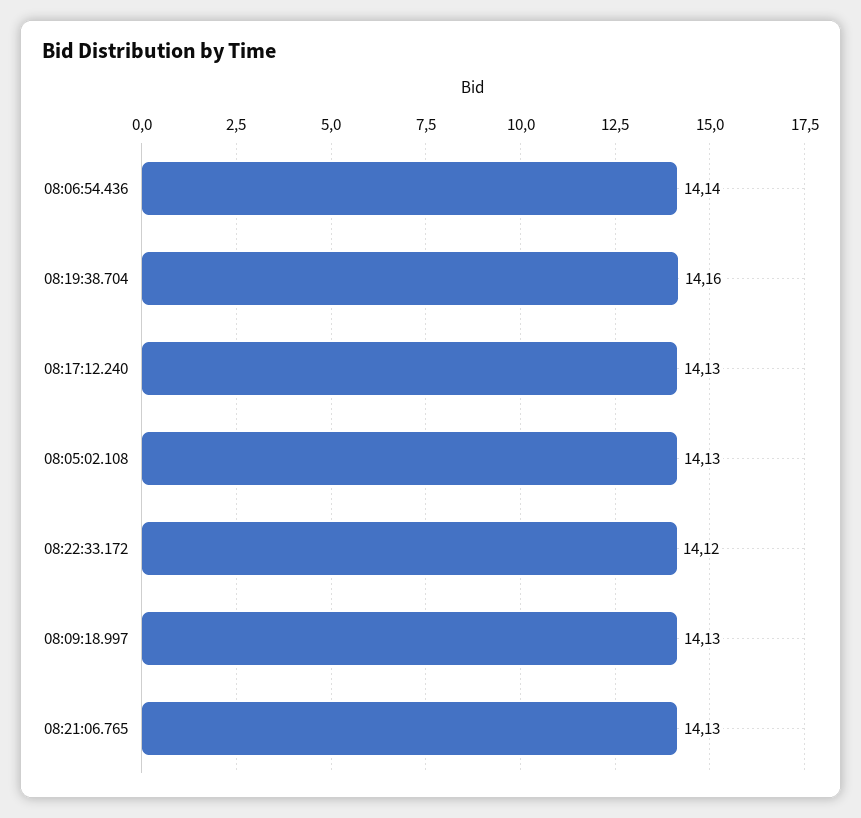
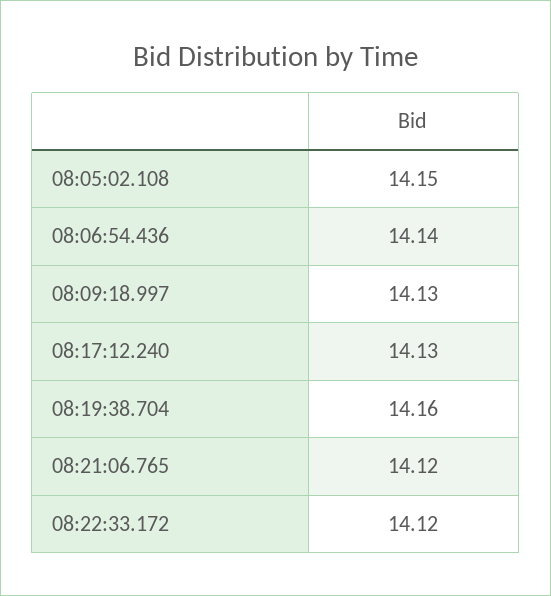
08:05:02.108: 14.13 -> 14.15
08:21:06.765: 14.13 -> 14.12

